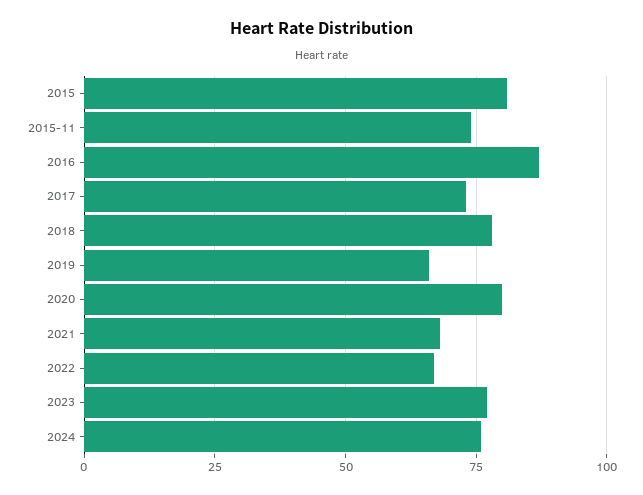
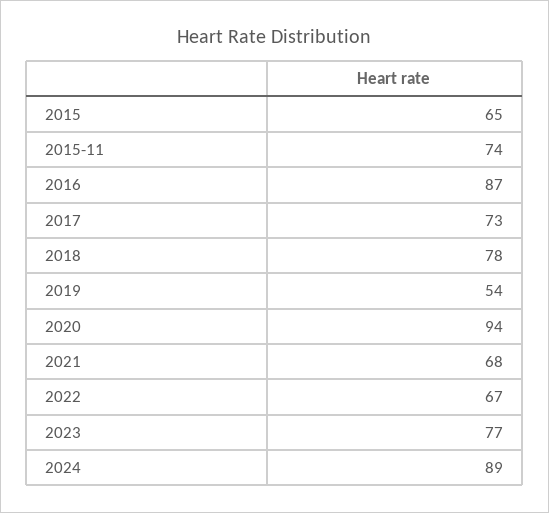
2015: 80 -> 65
2019: 65 -> 54
2020: 80 -> 94
2024: 75 -> 89

